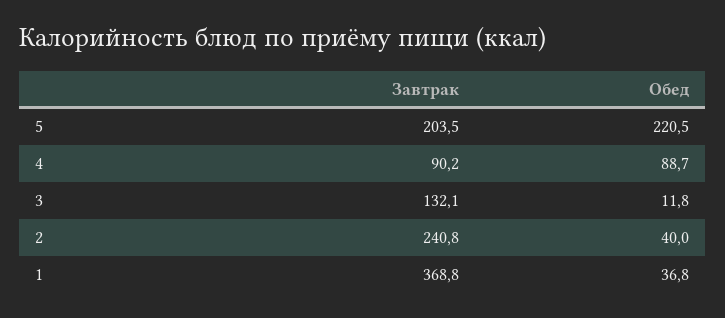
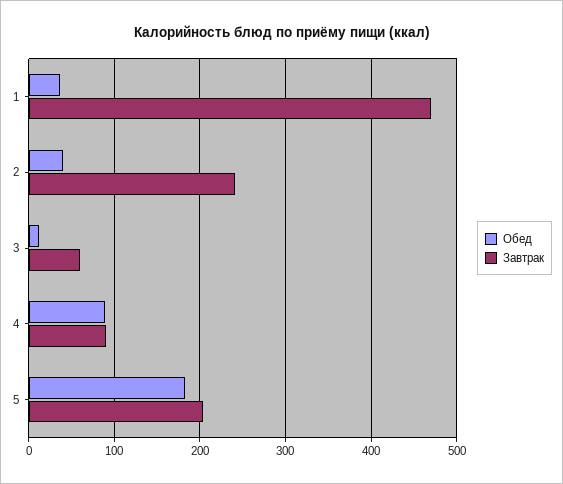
Обед, 5: 220.5 -> 180
Завтрак, 3: 132.1 -> 60
Завтрак, 1: 368.8 -> 470

